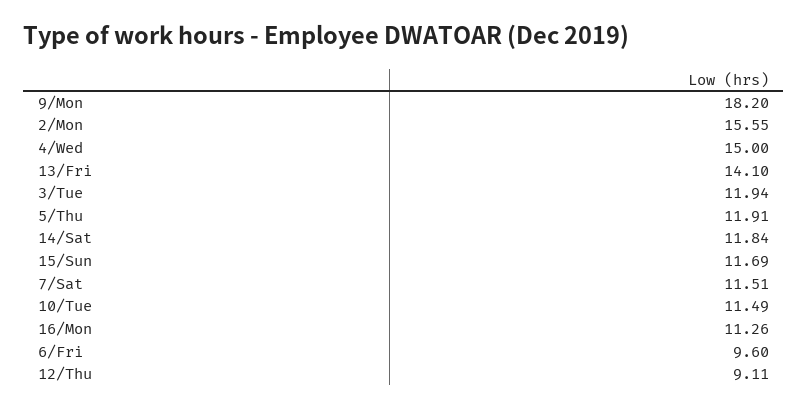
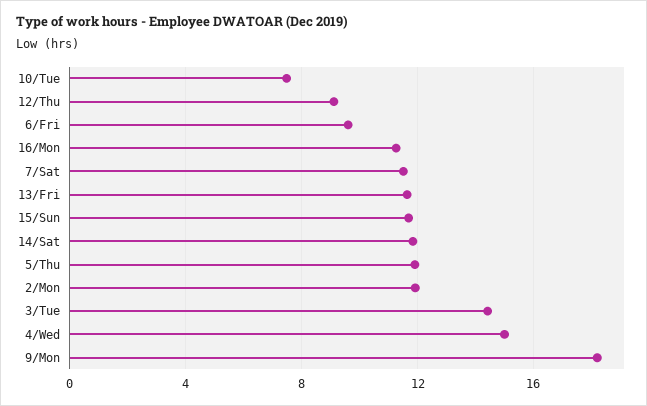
2/Mon: 15.55 -> 12
13/Fri: 14.1 -> 11.5
3/Tue: 11.94 -> 14.5
10/Tue: 11.49 -> 7.5

